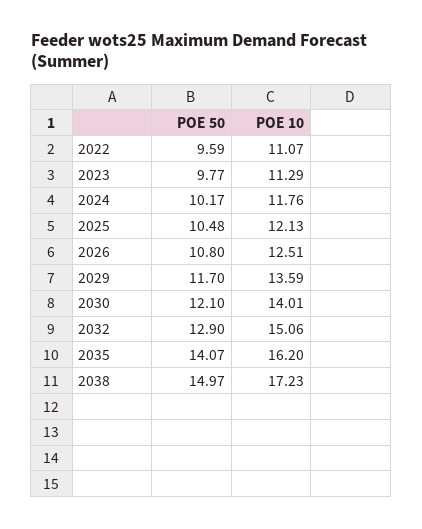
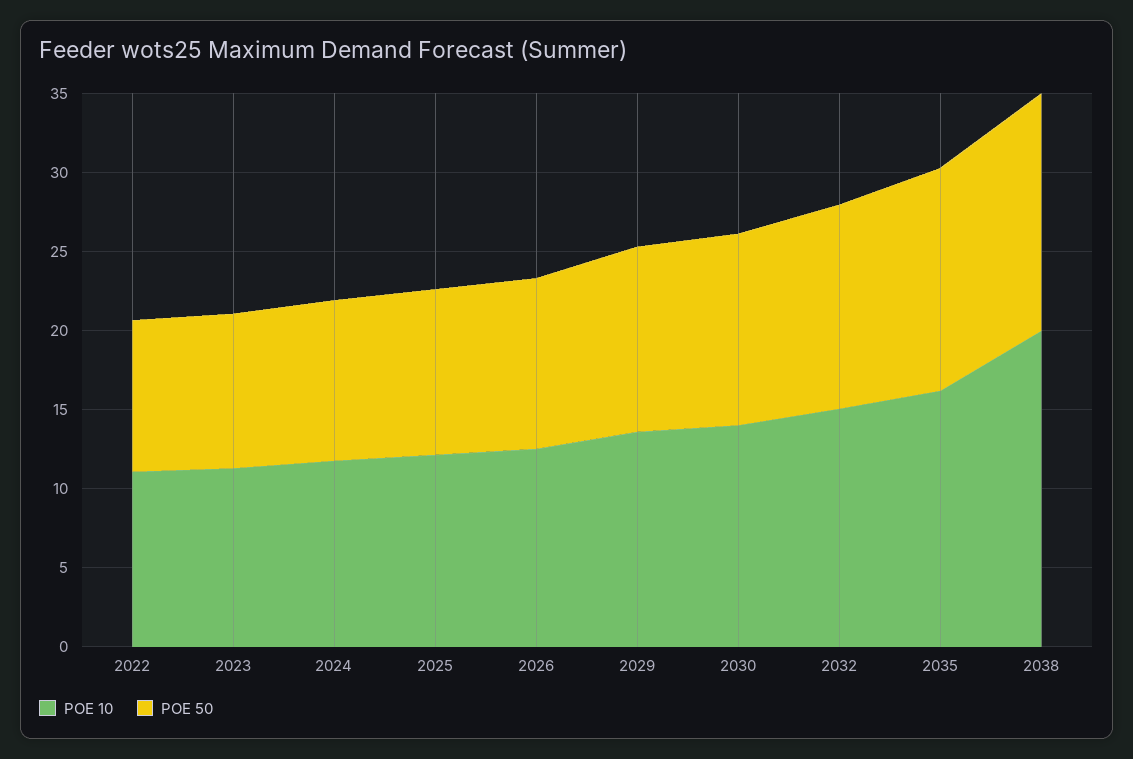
POE 10, 2038: 17.23 -> 20

